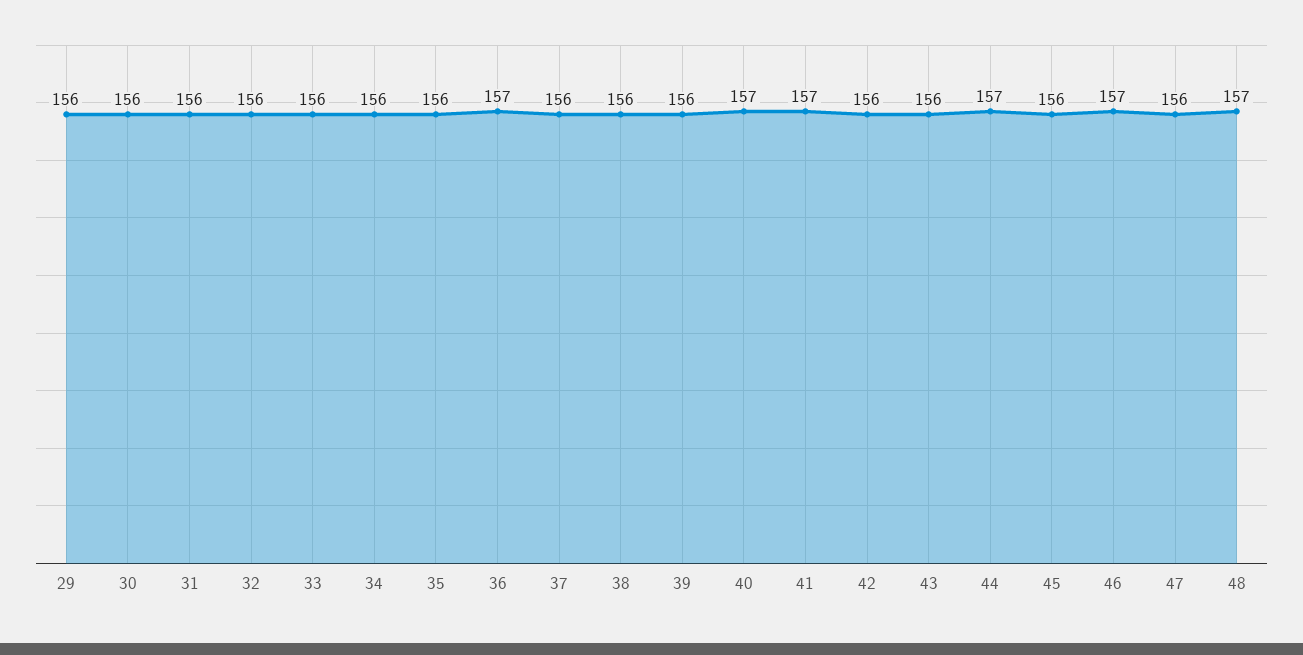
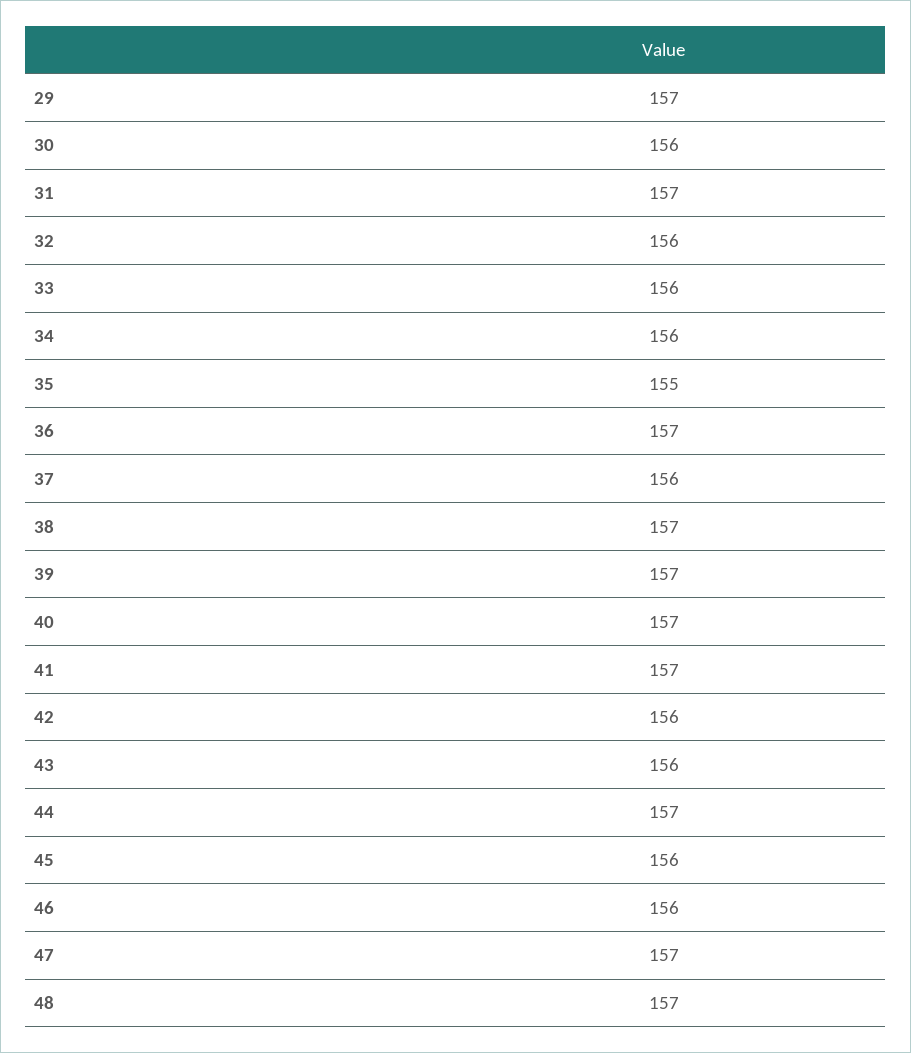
29: 156 -> 157
31: 156 -> 157
35: 156 -> 155
38: 156 -> 157
39: 156 -> 157
46: 157 -> 156
47: 156 -> 157

